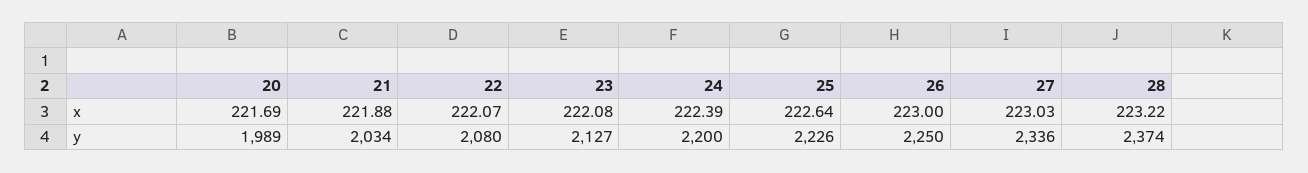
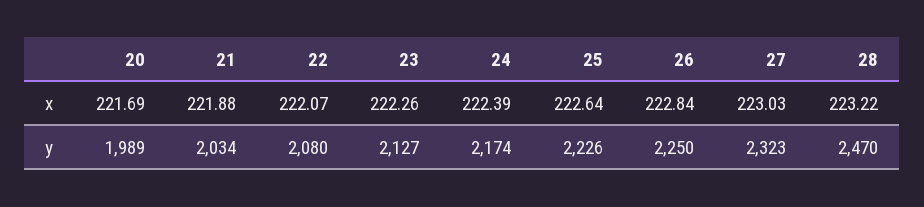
23, x: 222.08 -> 222.26
26, x: 223 -> 222.84
24, y: 2200 -> 2174
27, y: 2336 -> 2323
28, y: 2374 -> 2470

